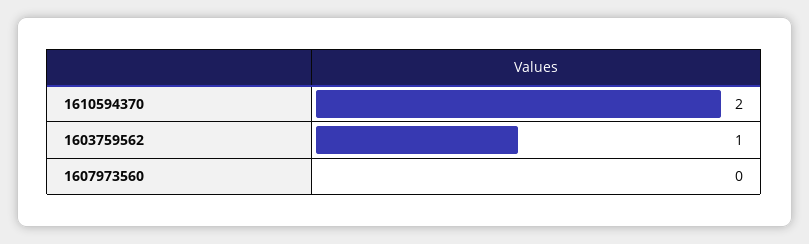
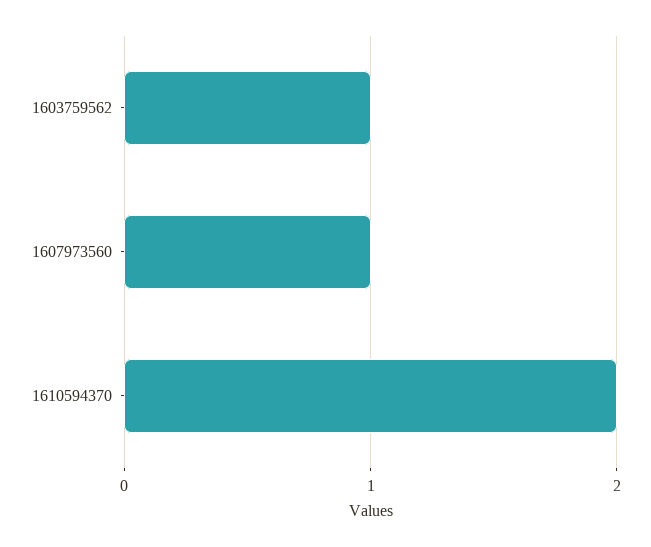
1607973560: 0 -> 1

